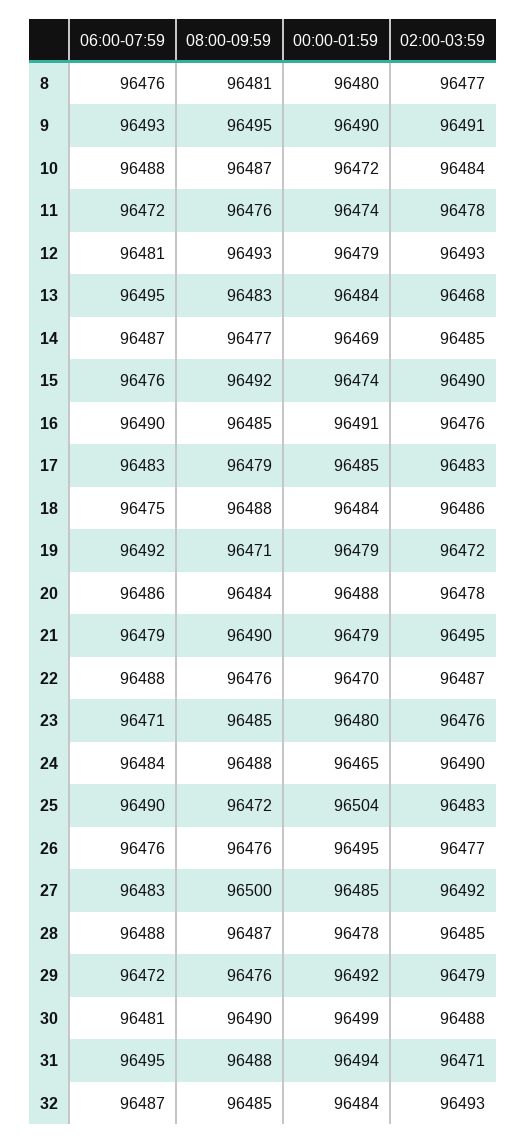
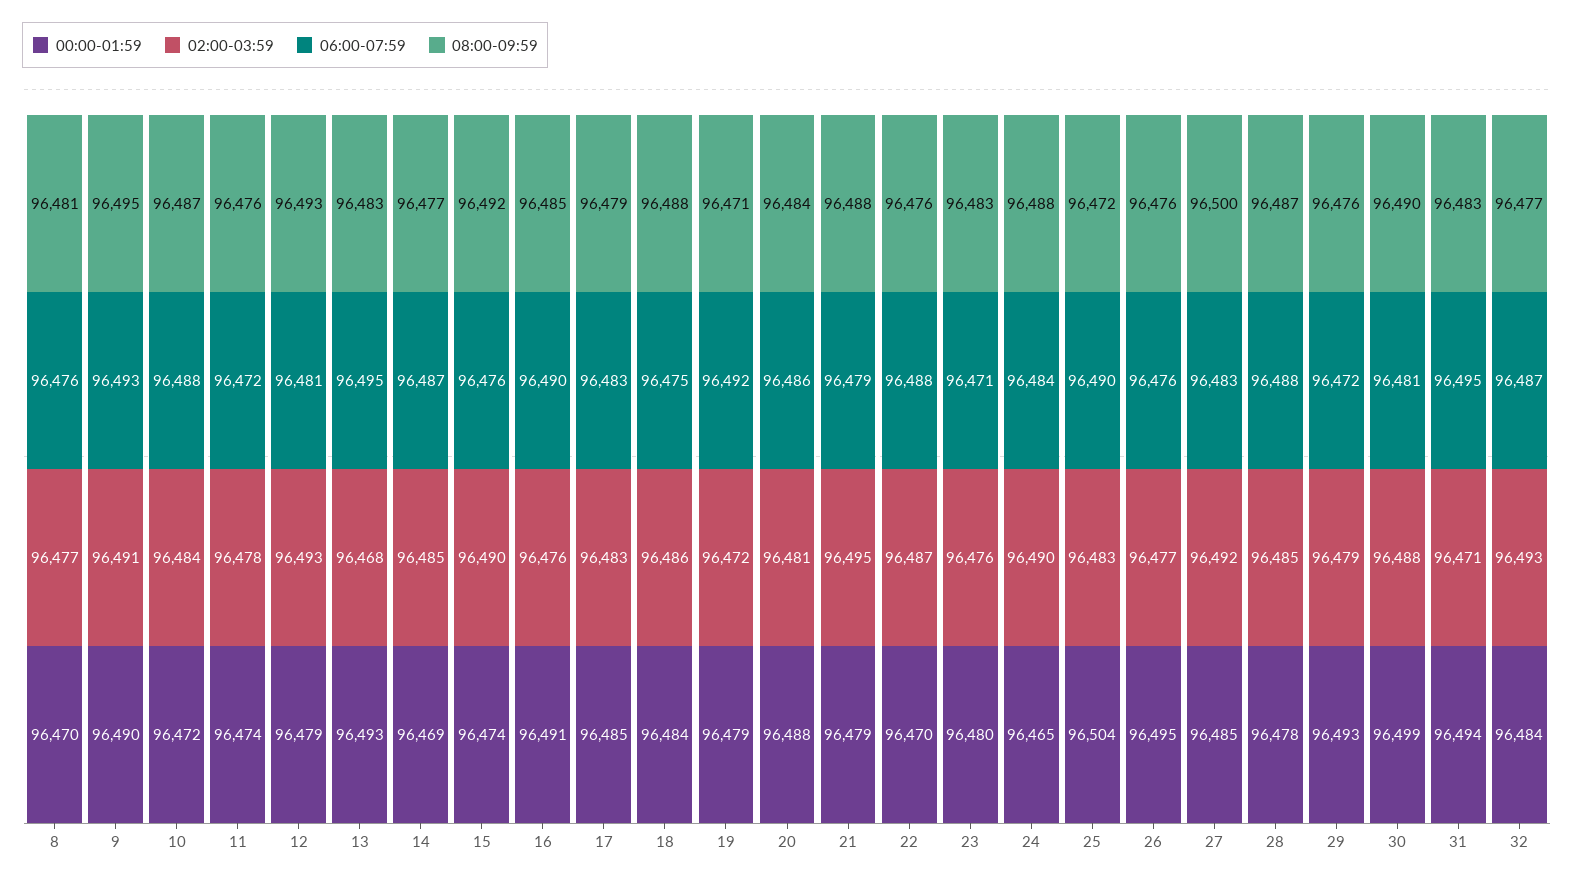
00:00-01:59, 8: 96480 -> 96470
00:00-01:59, 13: 96484 -> 96493
02:00-03:59, 20: 96478 -> 96481
08:00-09:59, 21: 96490 -> 96488
08:00-09:59, 23: 96485 -> 96483
00:00-01:59, 29: 96492 -> 96493
08:00-09:59, 31: 96488 -> 96483
08:00-09:59, 32: 96485 -> 96477

